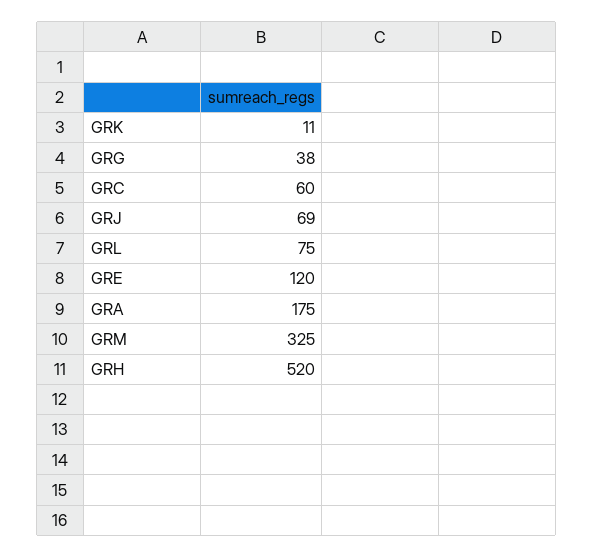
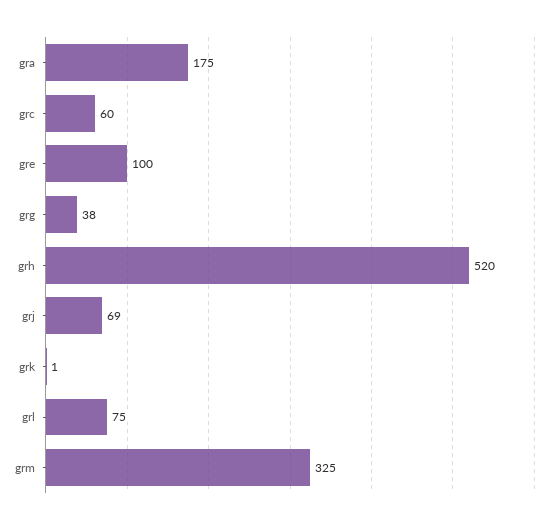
GRK: 11 -> 1
GRE: 120 -> 100

